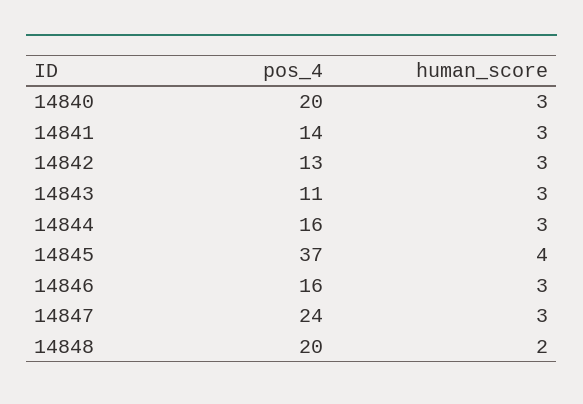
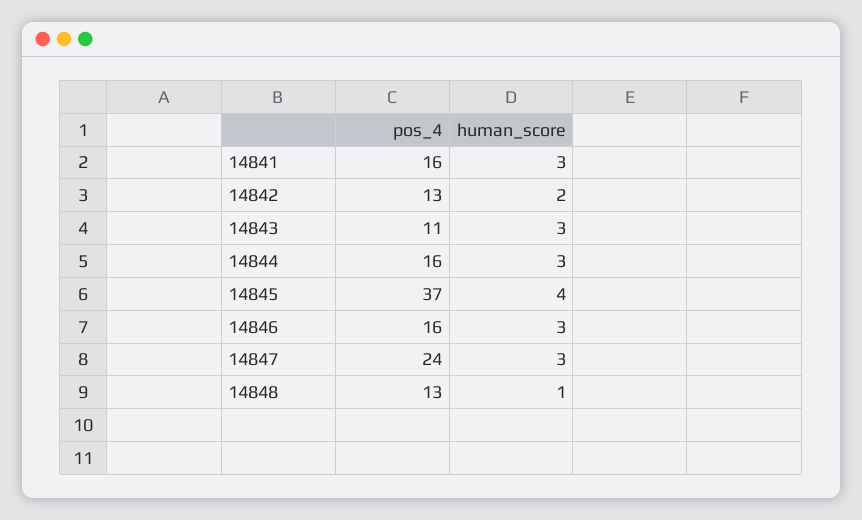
pos_4, 14840: 20 -> none
human_score, 14840: 3 -> none
pos_4, 14841: 14 -> 16
human_score, 14842: 3 -> 2
pos_4, 14848: 20 -> 13
human_score, 14848: 2 -> 1

